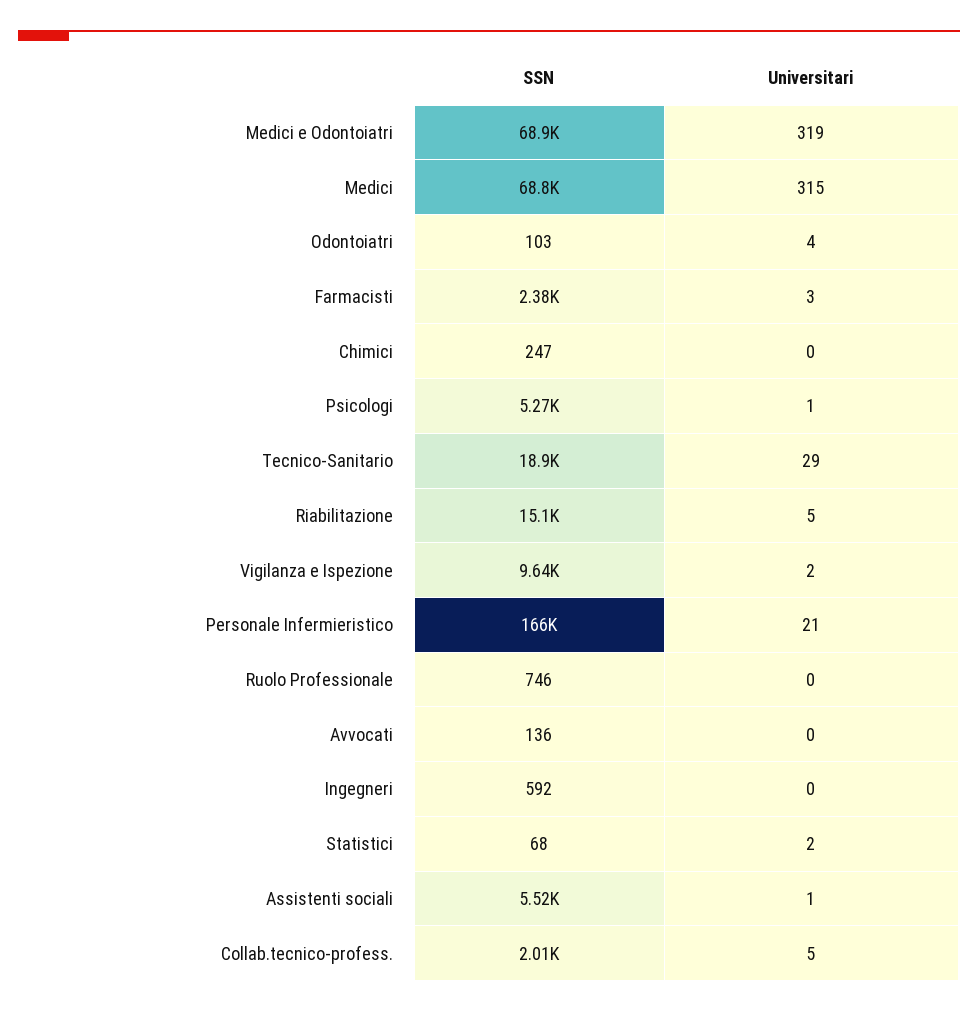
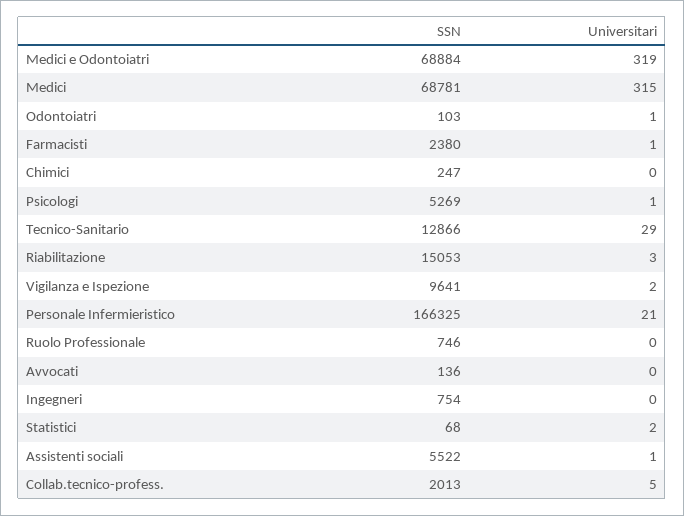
Universitari, Odontoiatri: 4 -> 1
Universitari, Farmacisti: 3 -> 1
SSN, Tecnico-Sanitario: 18900 -> 12866
Universitari, Riabilitazione: 5 -> 3
SSN, Ingegneri: 592 -> 754

